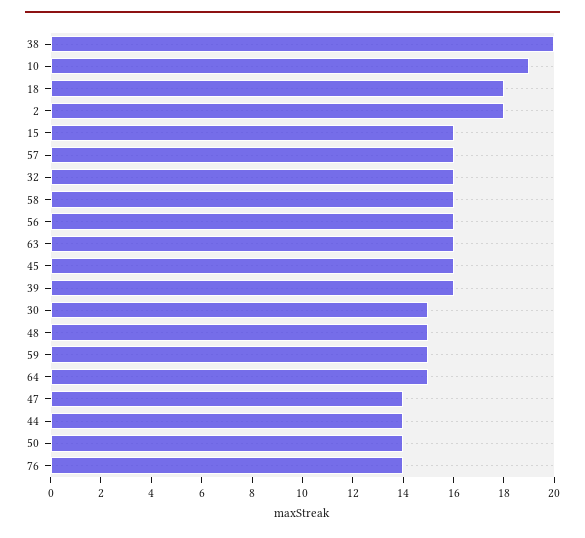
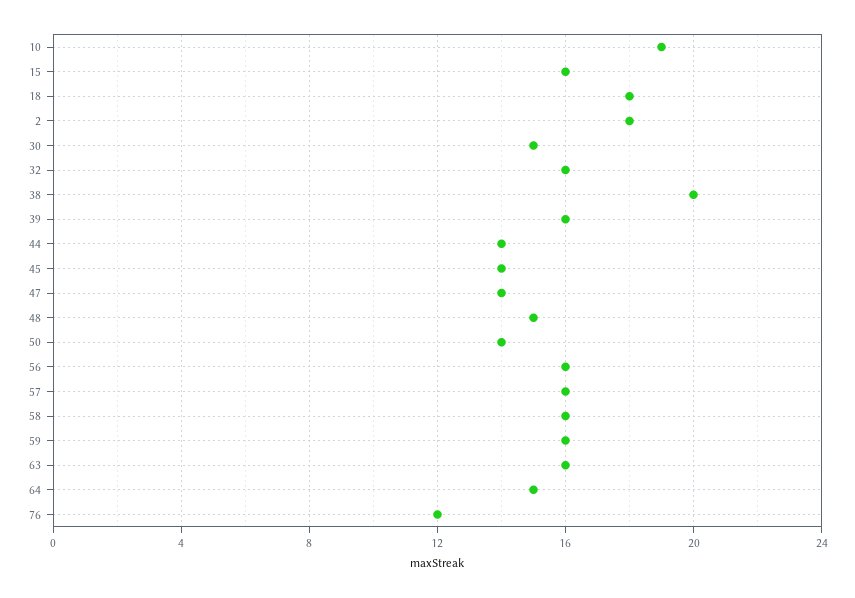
45: 16 -> 14
59: 15 -> 16
76: 14 -> 12

